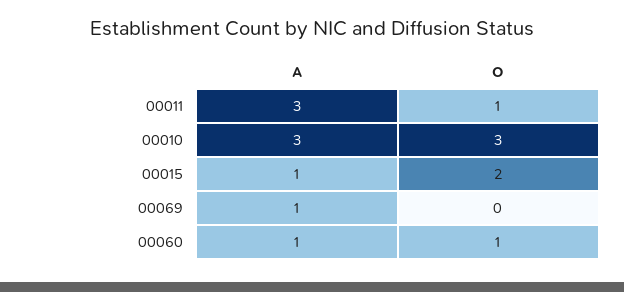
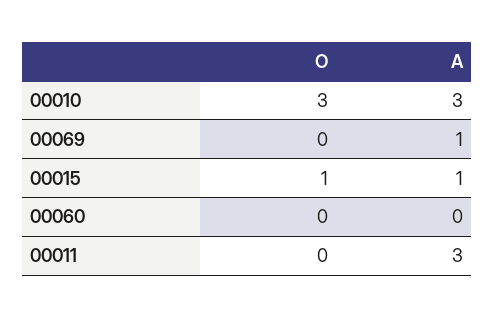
O, 00011: 1 -> 0
O, 00015: 2 -> 1
A, 00060: 1 -> 0
O, 00060: 1 -> 0

